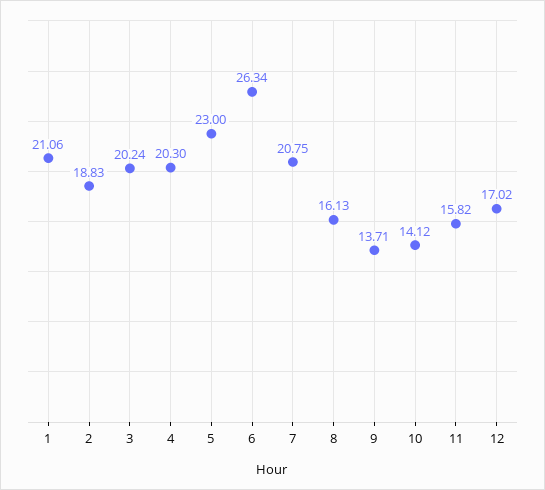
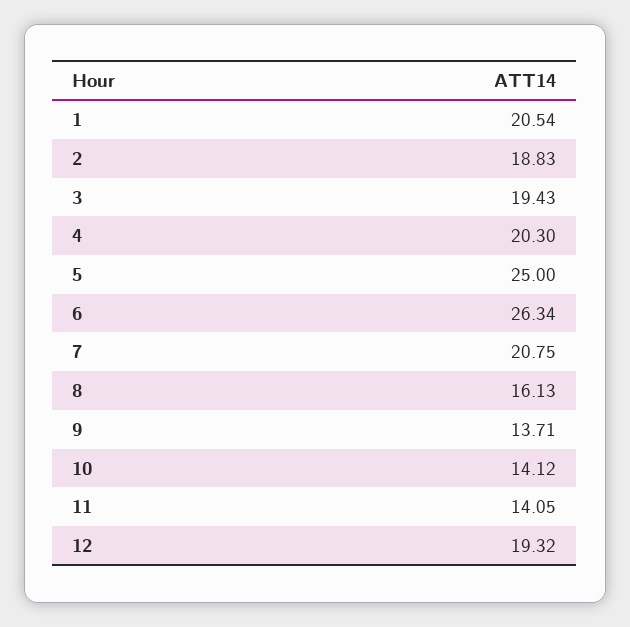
1: 21.06 -> 20.54
3: 20.24 -> 19.43
5: 23 -> 25
11: 15.82 -> 14.05
12: 17.02 -> 19.32

